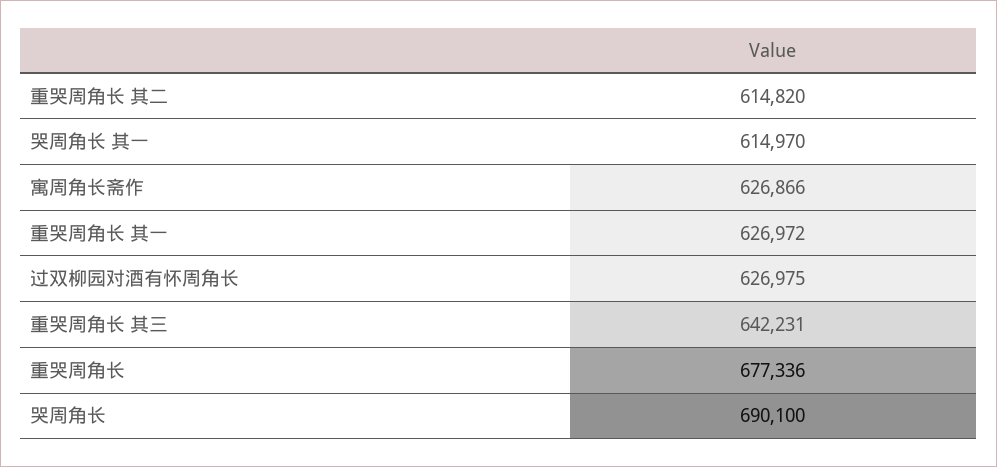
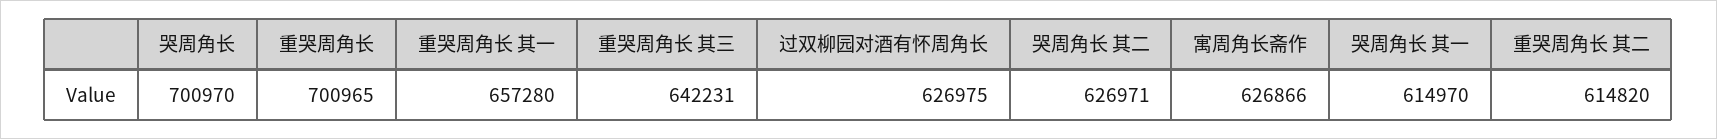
重哭周角长 其一: 626972 -> 657280
重哭周角长: 677336 -> 700965
哭周角长: 690100 -> 700970
哭周角长 其二: none -> 626971

